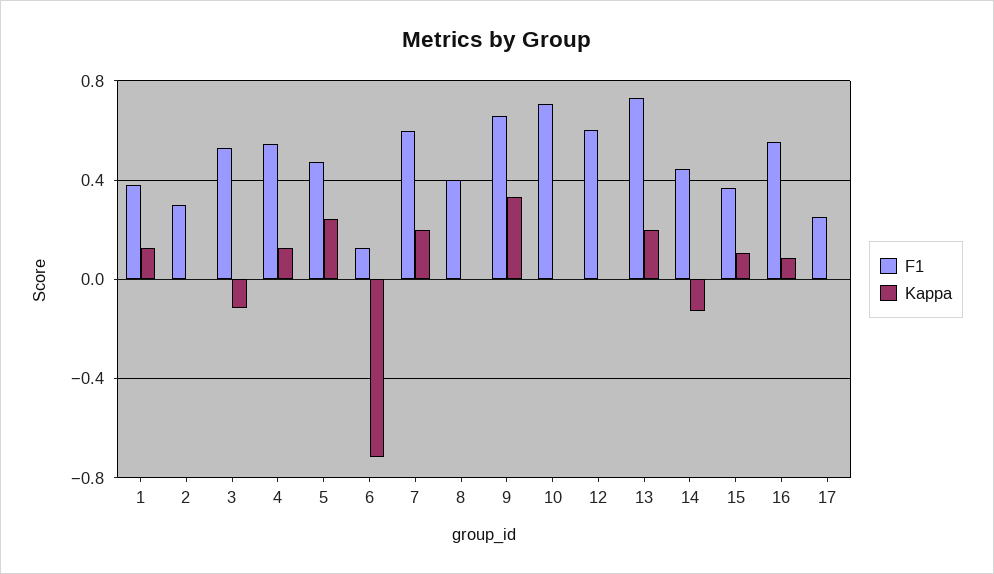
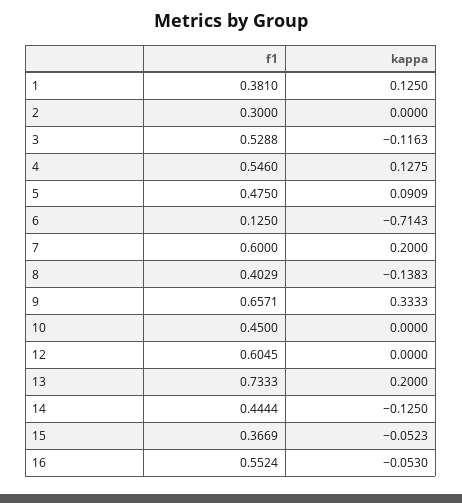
Kappa, 5: 0.25 -> 0.0909
Kappa, 8: 0 -> -0.1383
F1, 10: 0.7 -> 0.45
Kappa, 15: 0.1 -> -0.0523
Kappa, 16: 0.1 -> -0.053
F1, 17: 0.25 -> none
Kappa, 17: 0 -> none

